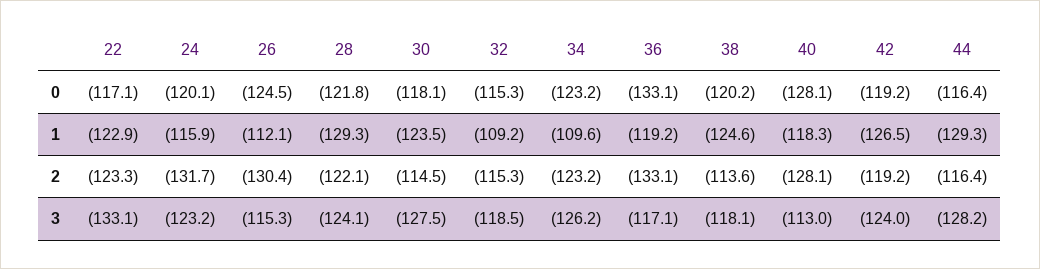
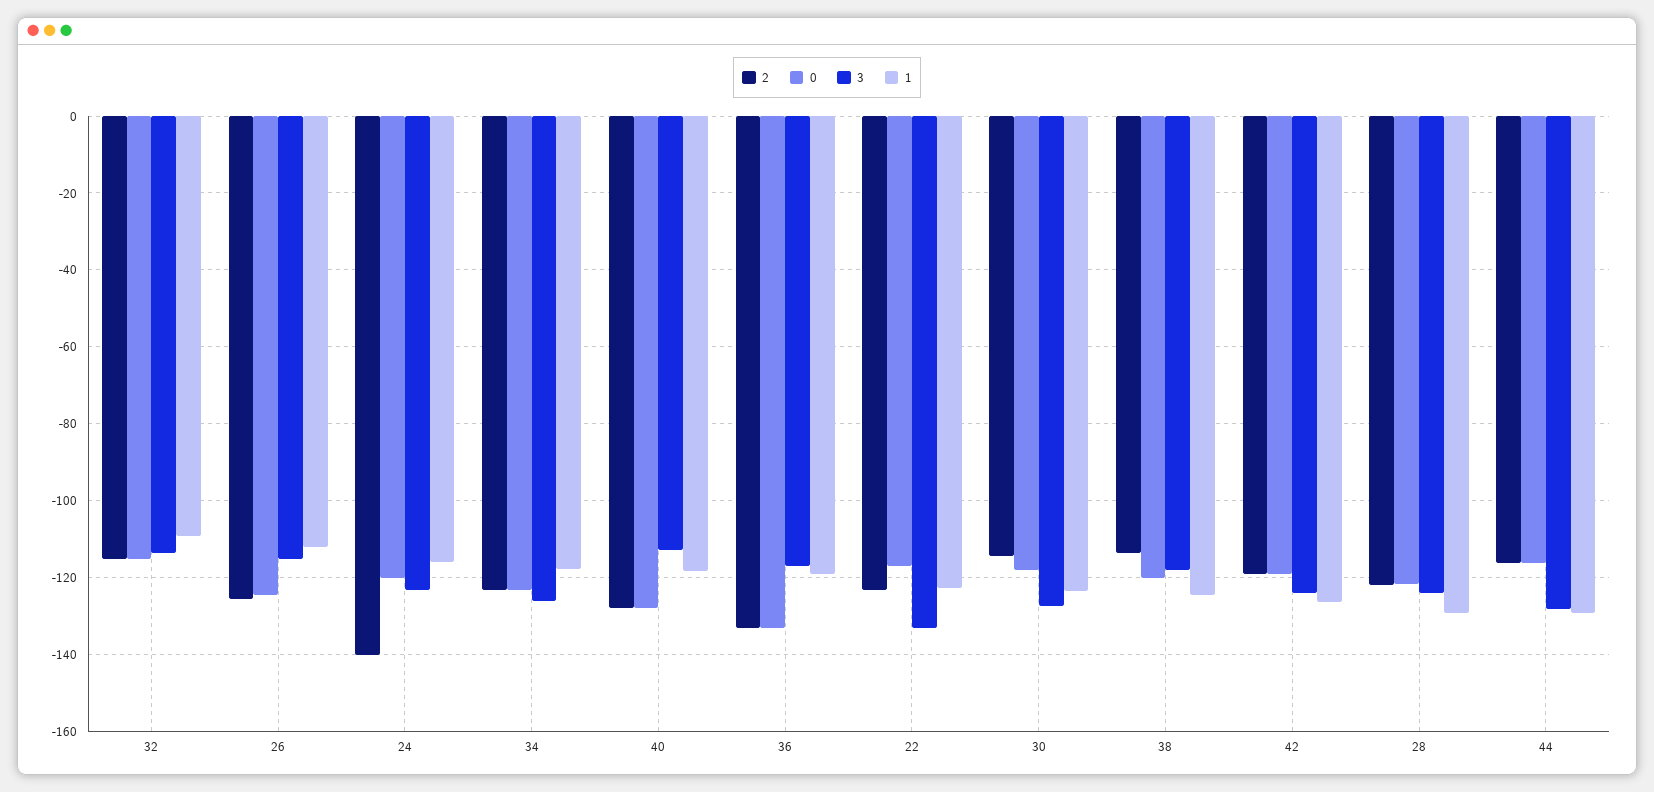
1, 34: -109.6 -> -118
2, 24: -131.7 -> -140
2, 26: -130.4 -> -126
3, 32: -118.5 -> -114

